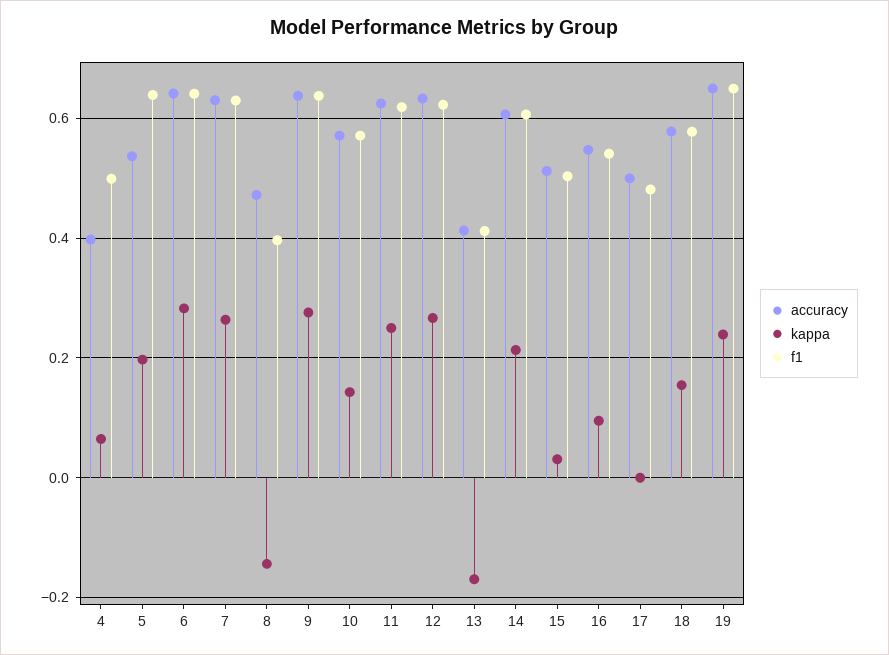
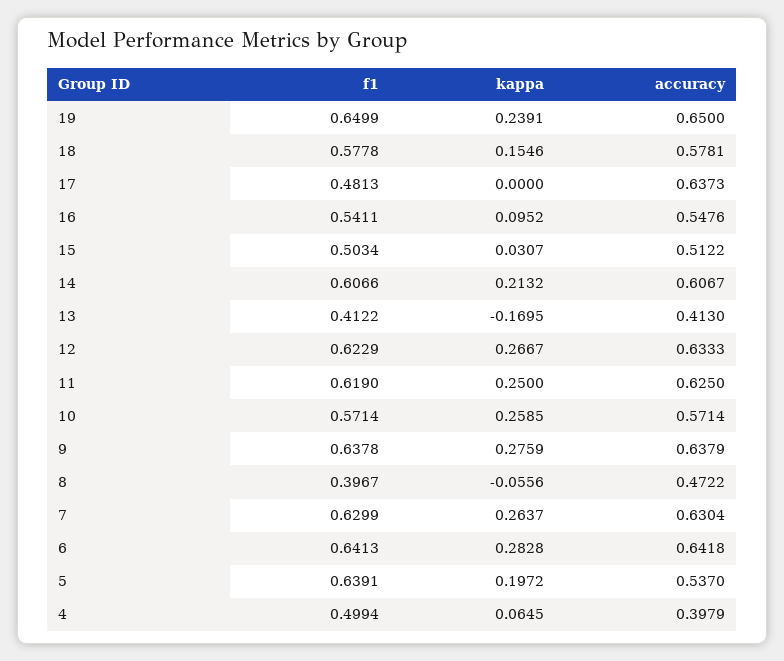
kappa, 8: -0.14 -> -0.0556
kappa, 10: 0.14 -> 0.2585
accuracy, 17: 0.5 -> 0.6373

